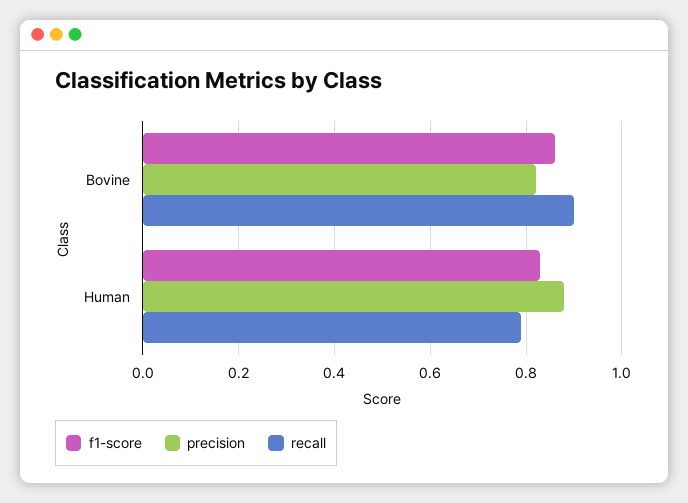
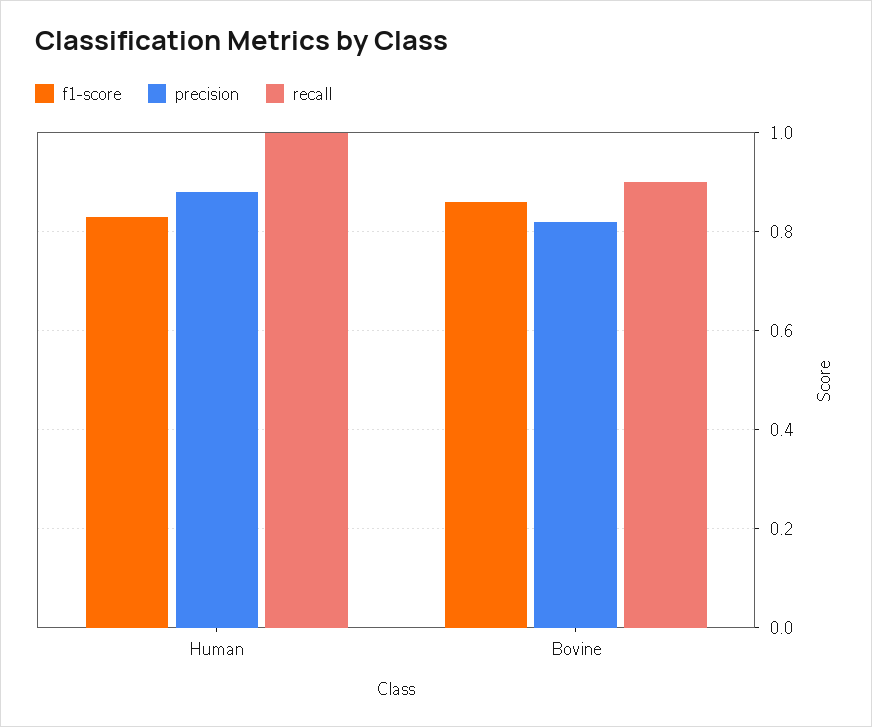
recall, Human: 0.8 -> 1

